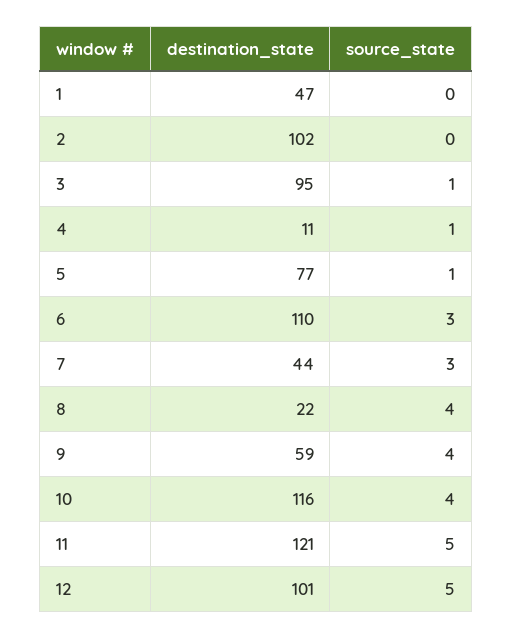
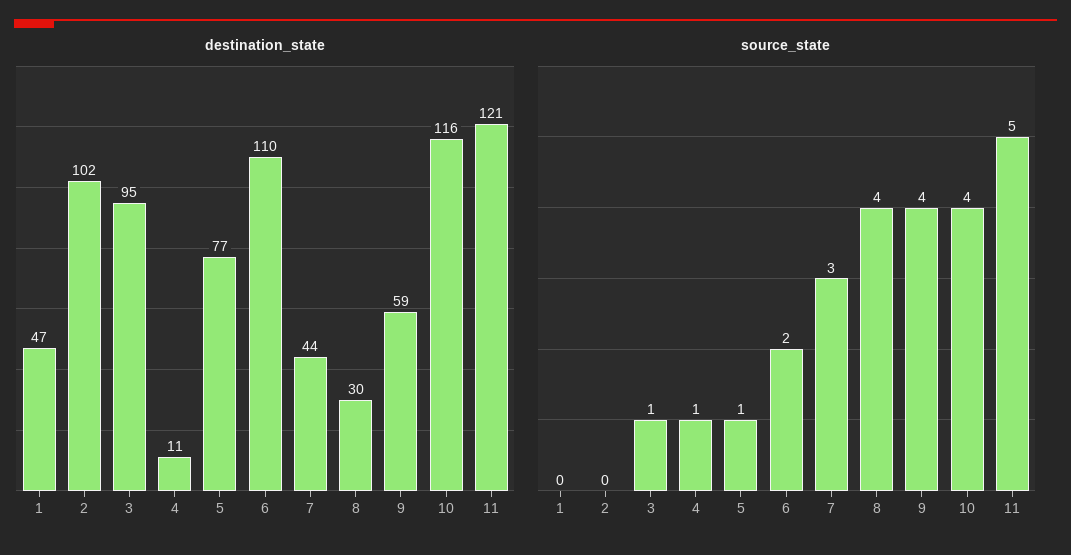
source_state, 6: 3 -> 2
destination_state, 8: 22 -> 30
destination_state, 12: 101 -> none
source_state, 12: 5 -> none

